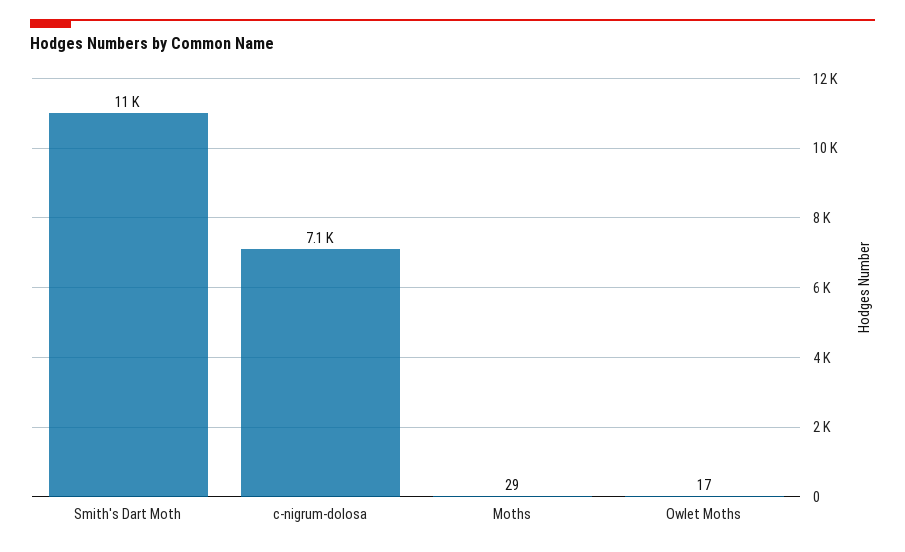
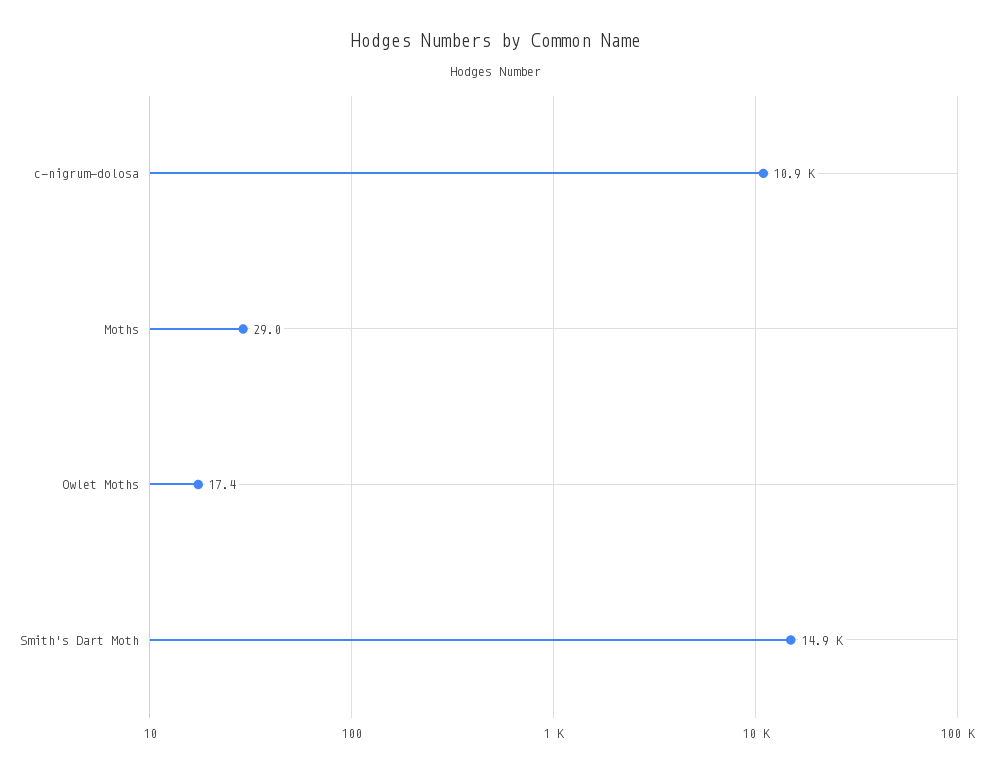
Smith's Dart Moth: 11000 -> 14900
c-nigrum-dolosa: 7100 -> 10900

